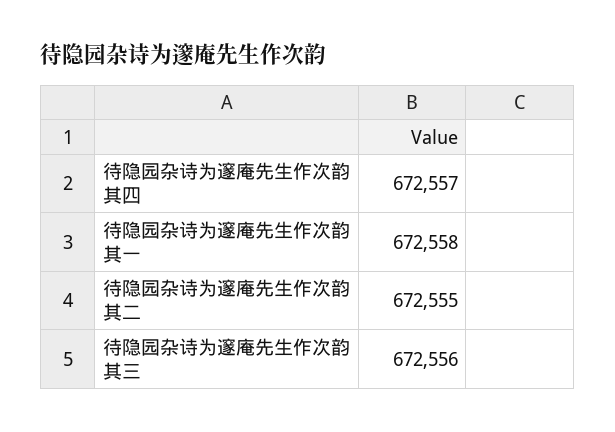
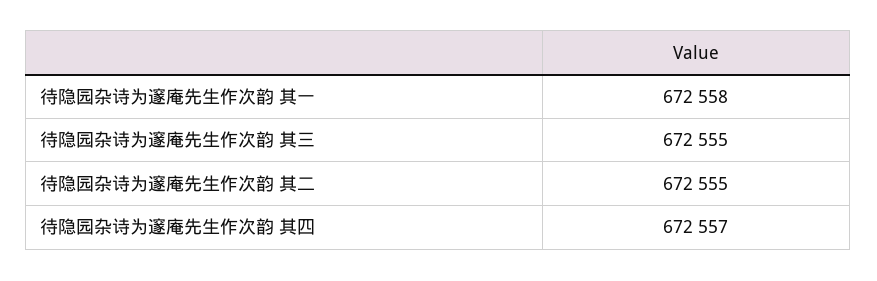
待隐园杂诗为邃庵先生作次韵 其三: 672556 -> 672555

